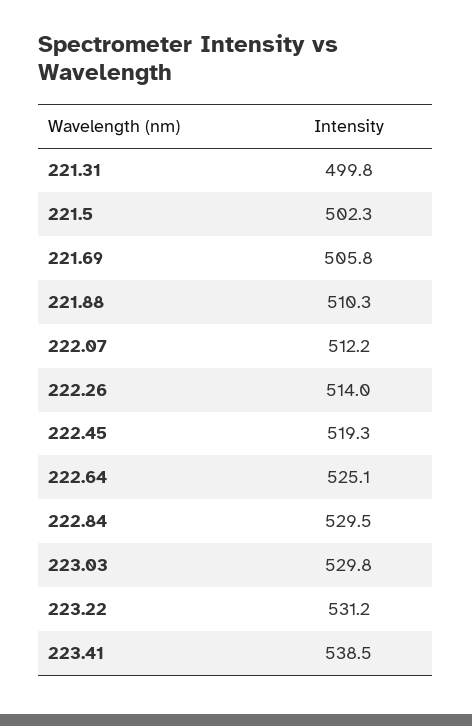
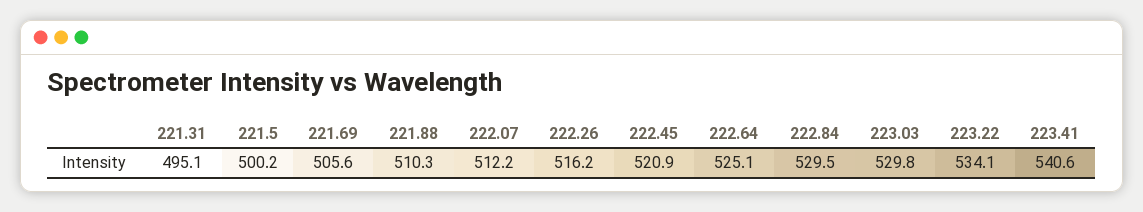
221.31: 499.8 -> 495.1
221.5: 502.3 -> 500.2
221.69: 505.8 -> 505.6
222.26: 514 -> 516.2
222.45: 519.3 -> 520.9
223.22: 531.2 -> 534.1
223.41: 538.5 -> 540.6

